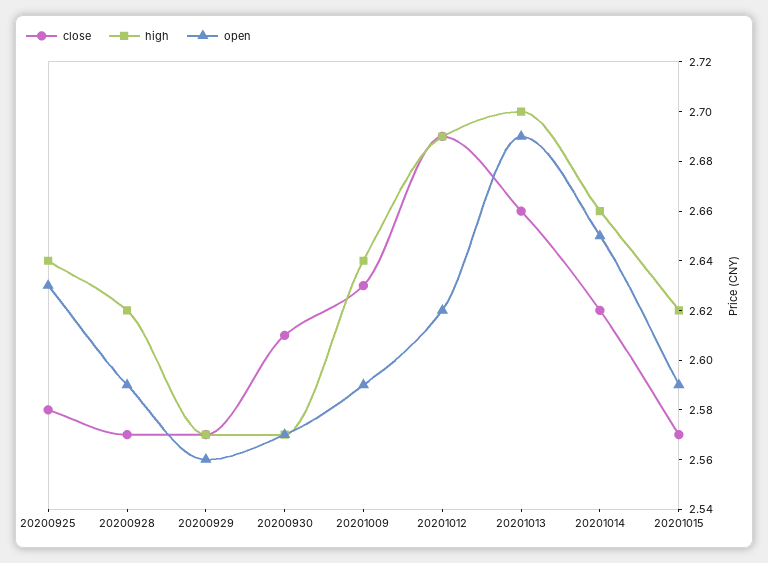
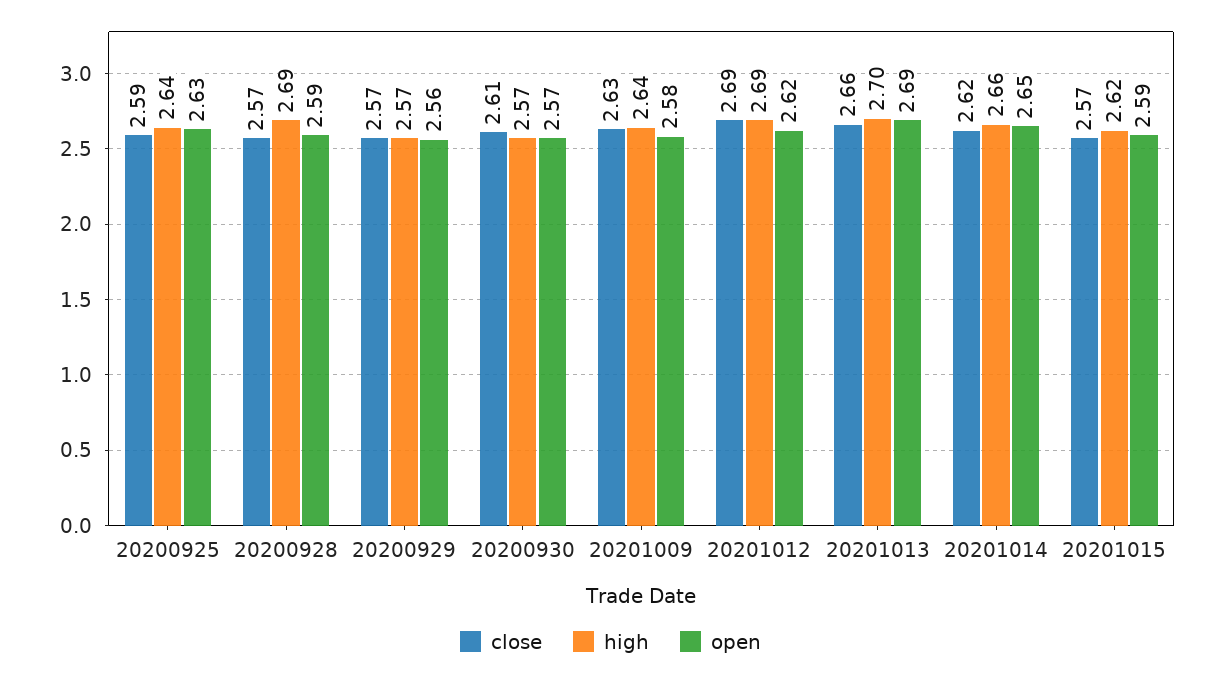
close, 20200925: 2.58 -> 2.59
high, 20200928: 2.62 -> 2.69
open, 20201009: 2.59 -> 2.58

